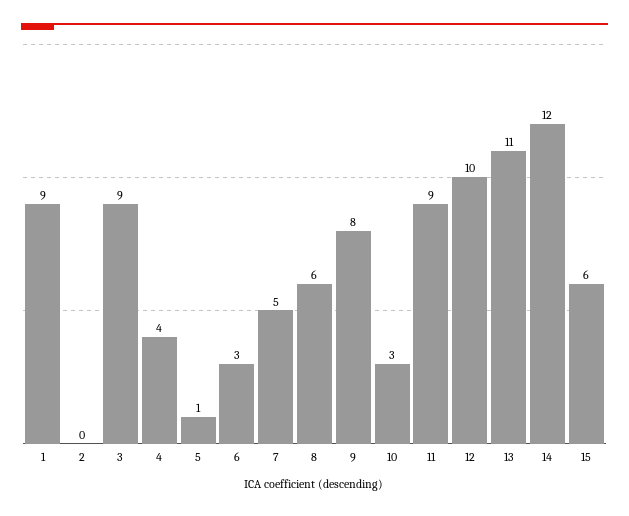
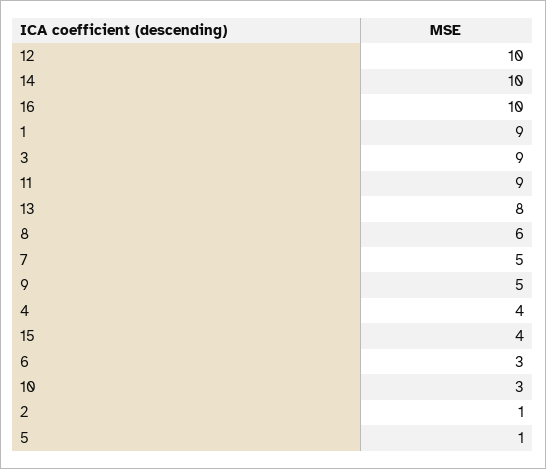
2: 0 -> 1
9: 8 -> 5
13: 11 -> 8
14: 12 -> 10
15: 6 -> 4
16: none -> 10

